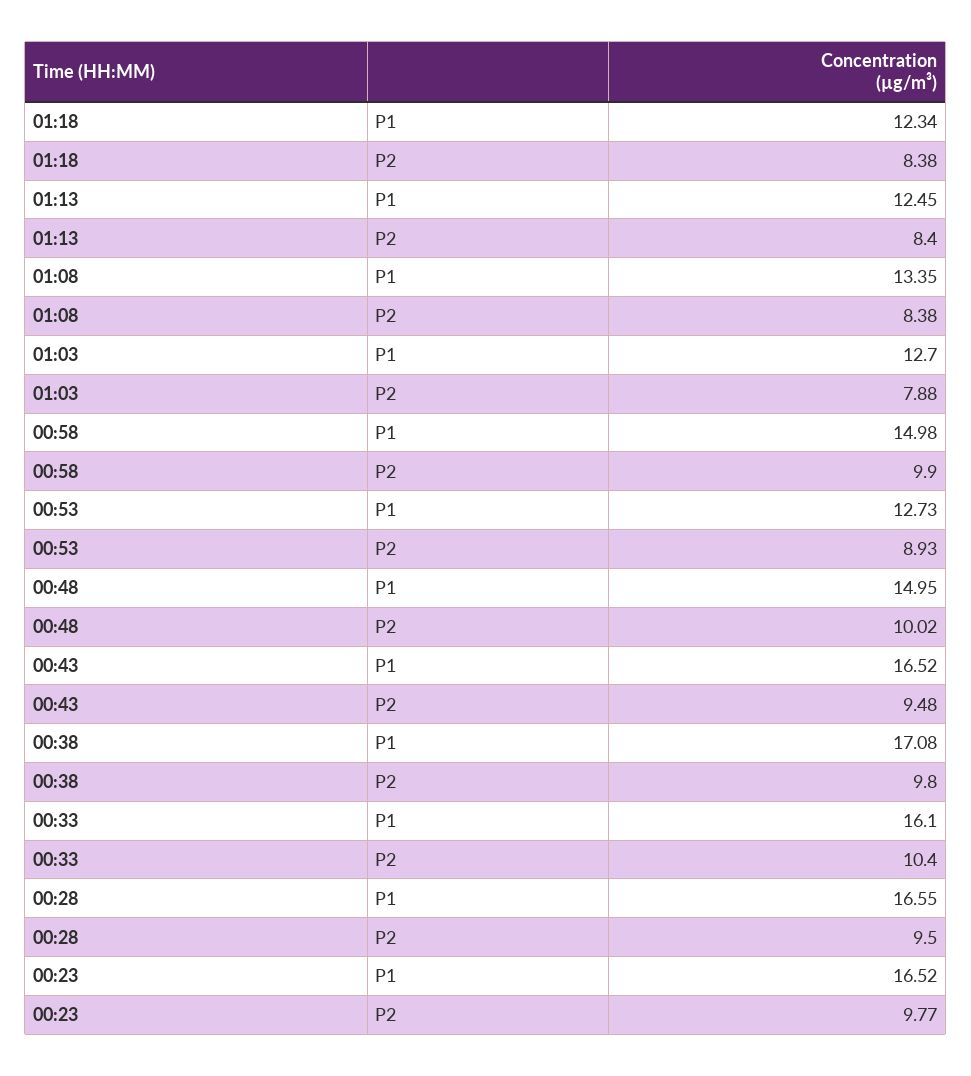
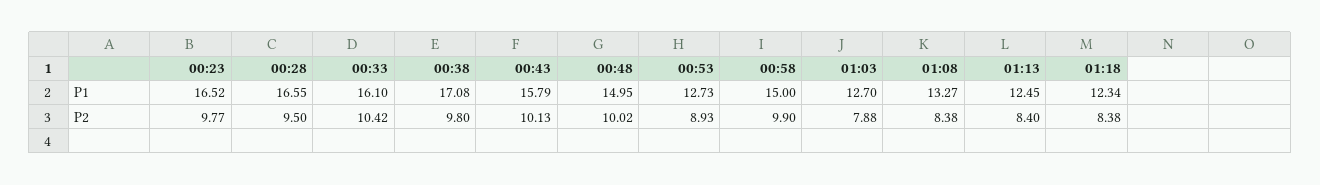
01:08, P1: 13.35 -> 13.27
00:58, P1: 14.98 -> 15
00:43, P1: 16.52 -> 15.79
00:43, P2: 9.48 -> 10.13
00:33, P2: 10.4 -> 10.42

